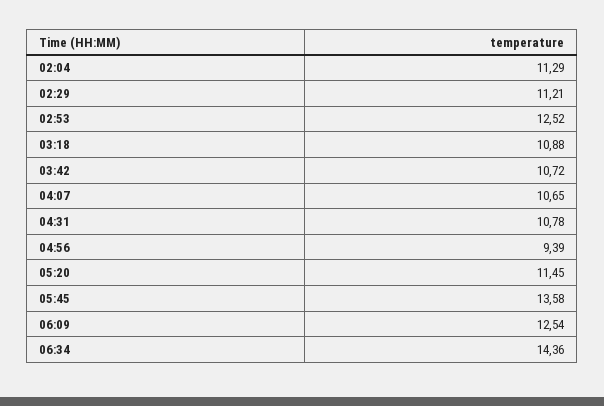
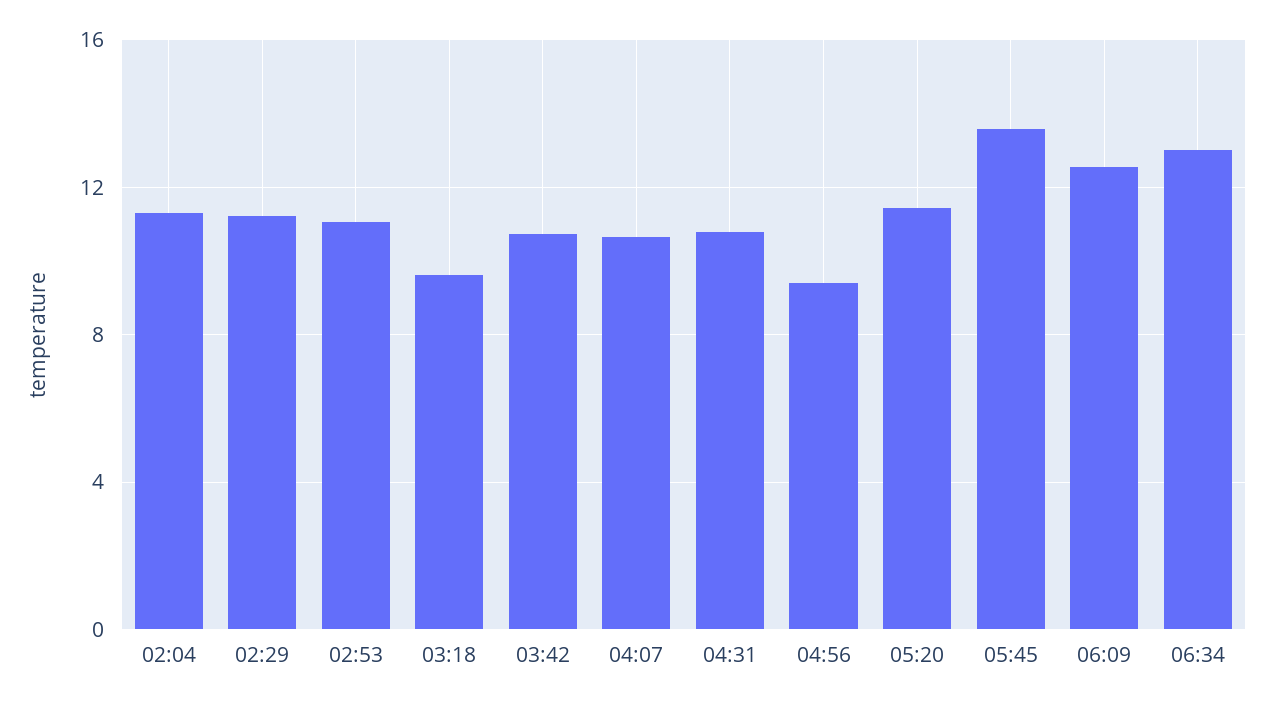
02:53: 12.52 -> 11
03:18: 10.88 -> 9.5
06:34: 14.36 -> 13

